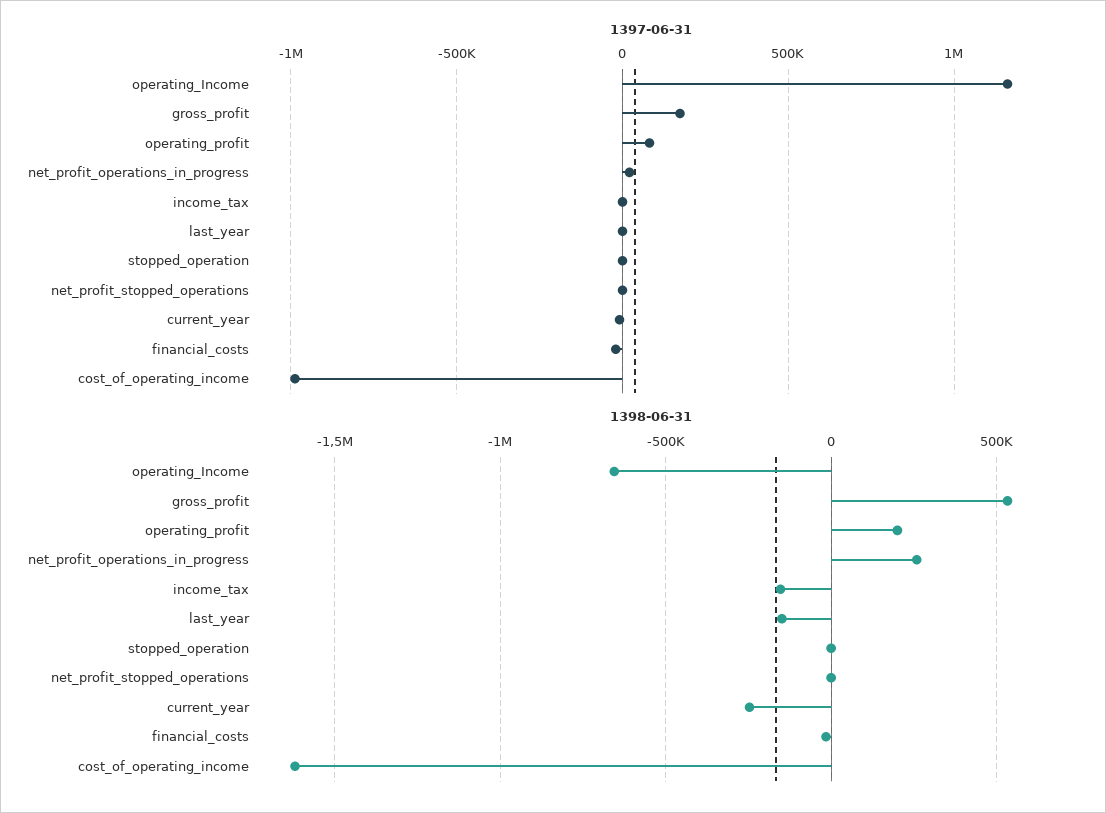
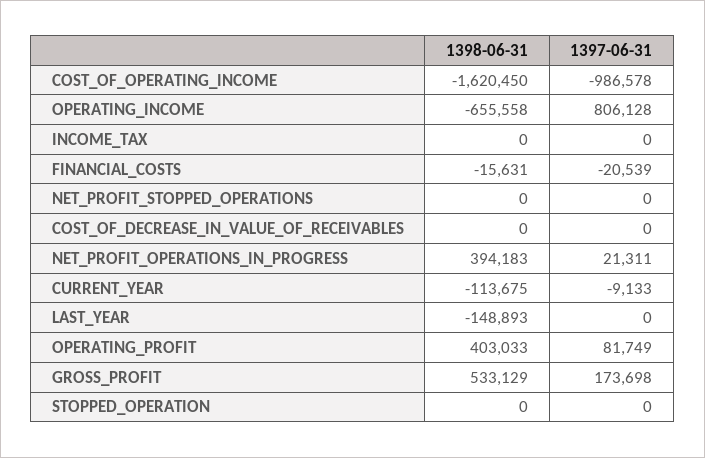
1397-06-31, operating_Income: 1150000 -> 806128
1398-06-31, operating_profit: 200000 -> 403033
1398-06-31, net_profit_operations_in_progress: 250000 -> 394183
1398-06-31, income_tax: -150000 -> 0
1398-06-31, current_year: -250000 -> -113675
1398-06-31, COST_OF_DECREASE_IN_VALUE_OF_RECEIVABLES: none -> 0
1397-06-31, COST_OF_DECREASE_IN_VALUE_OF_RECEIVABLES: none -> 0

